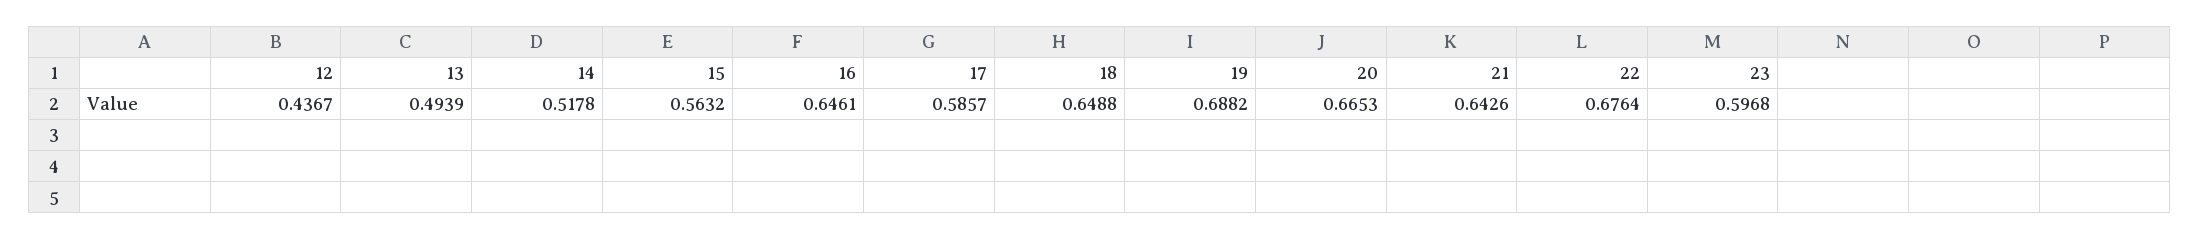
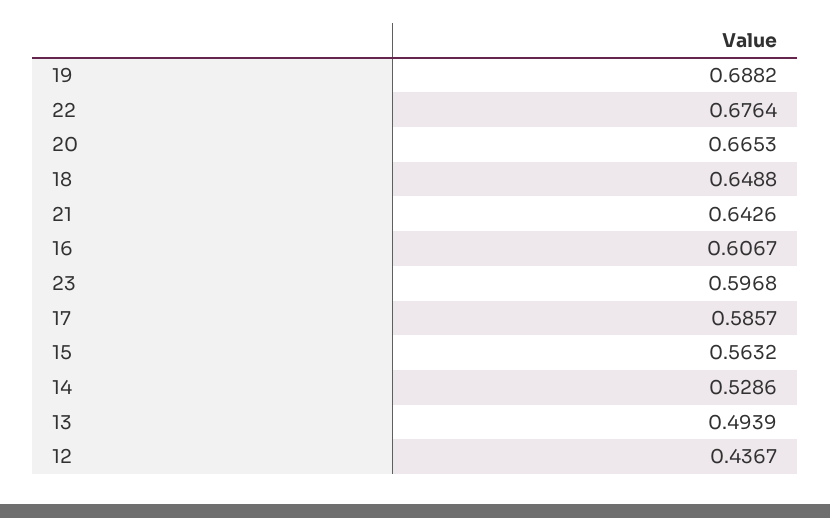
14: 0.5178 -> 0.5286
16: 0.6461 -> 0.6067

